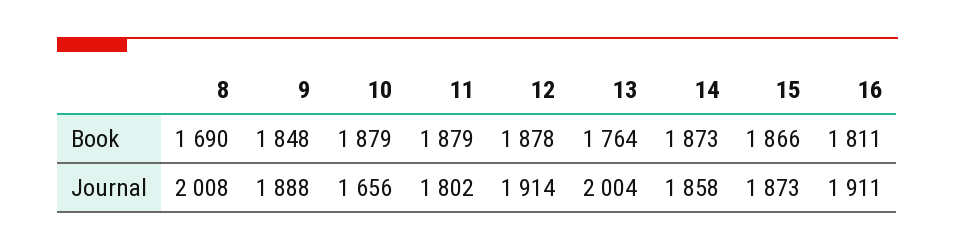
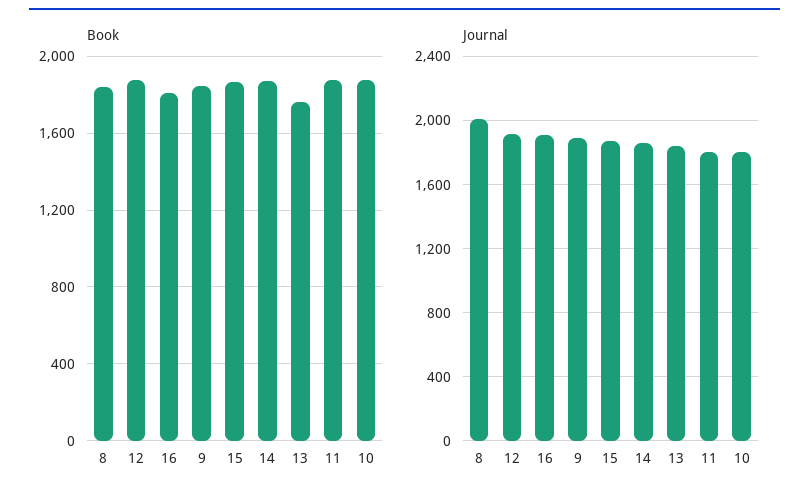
Book, 8: 1690 -> 1850
Journal, 10: 1656 -> 1800
Journal, 13: 2004 -> 1850

